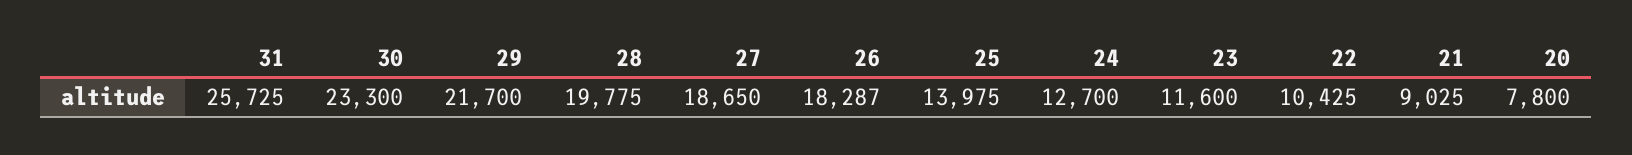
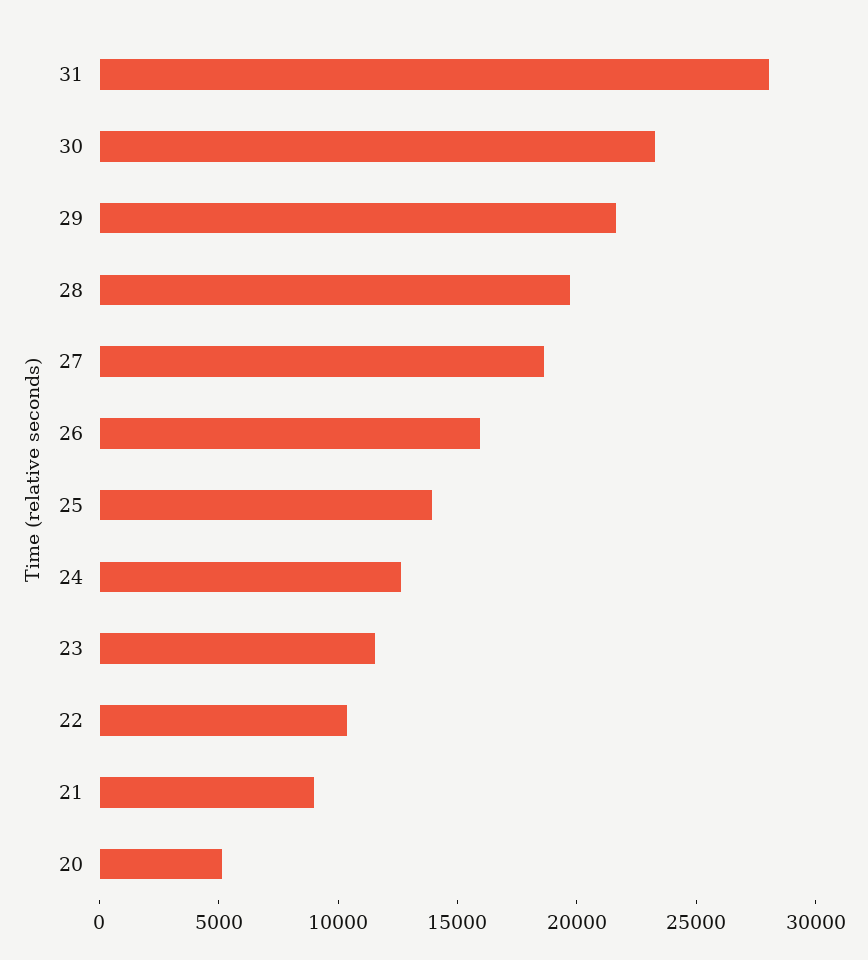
31: 25725 -> 28000
26: 18287 -> 16000
20: 7800 -> 5000

